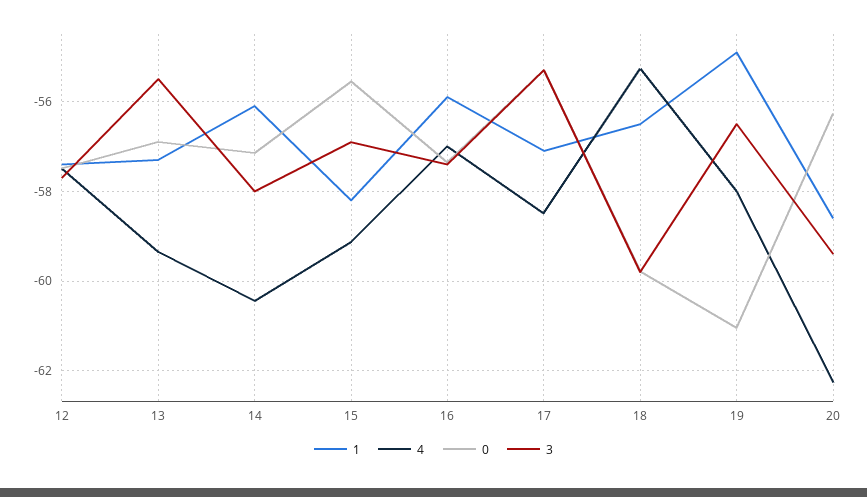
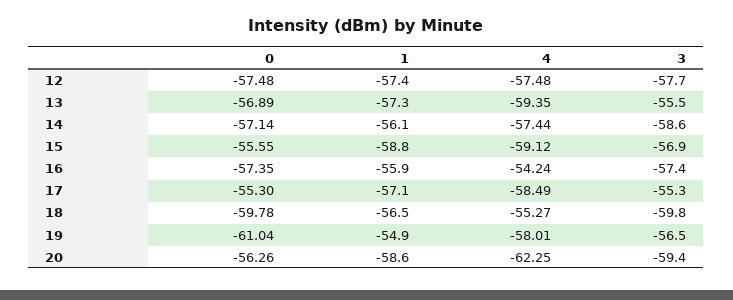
4, 14: -60.4 -> -57.44
3, 14: -58 -> -58.6
1, 15: -58.2 -> -58.8
4, 16: -57 -> -54.24

